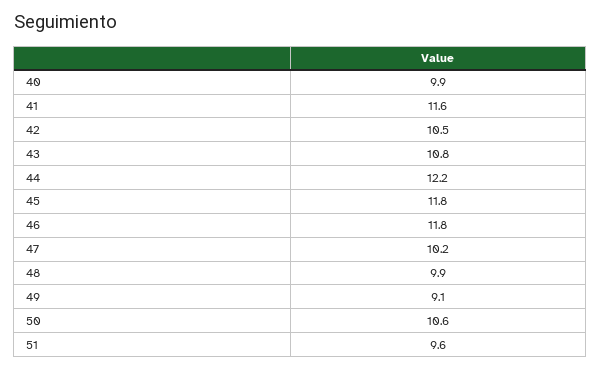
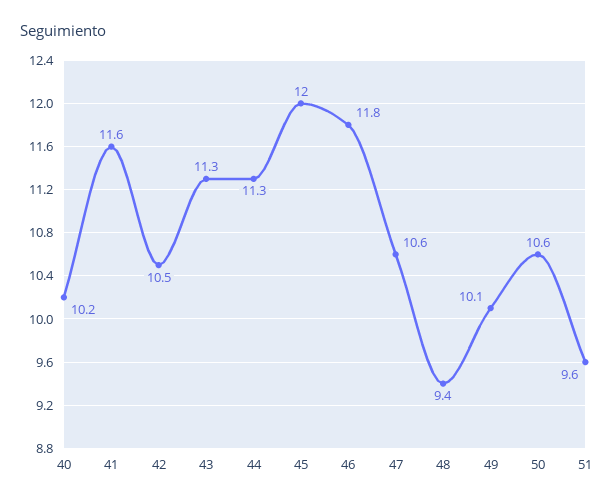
40: 9.9 -> 10.2
43: 10.8 -> 11.3
44: 12.2 -> 11.3
45: 11.8 -> 12
47: 10.2 -> 10.6
48: 9.9 -> 9.4
49: 9.1 -> 10.1

